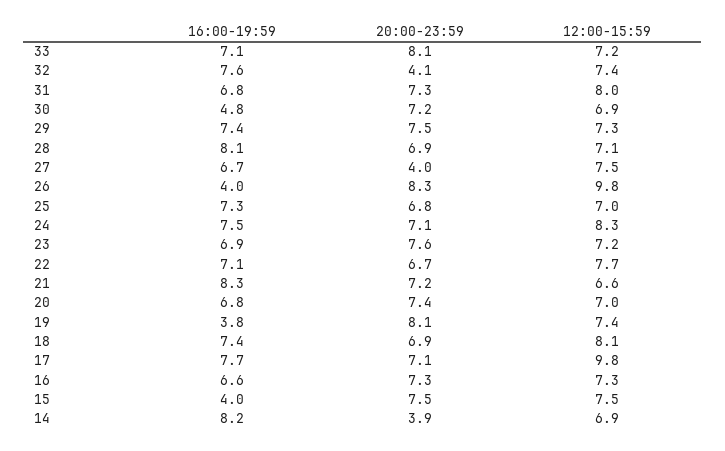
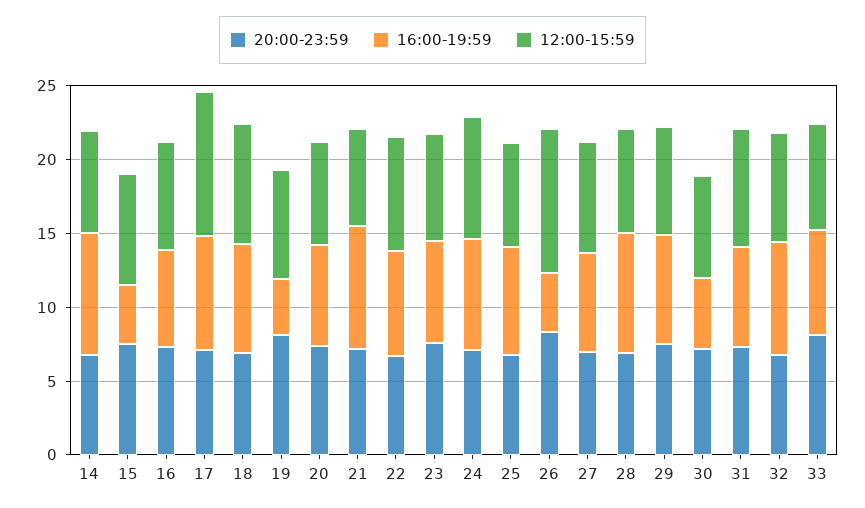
20:00-23:59, 32: 4.1 -> 7
20:00-23:59, 27: 4 -> 7
20:00-23:59, 14: 3.9 -> 7

